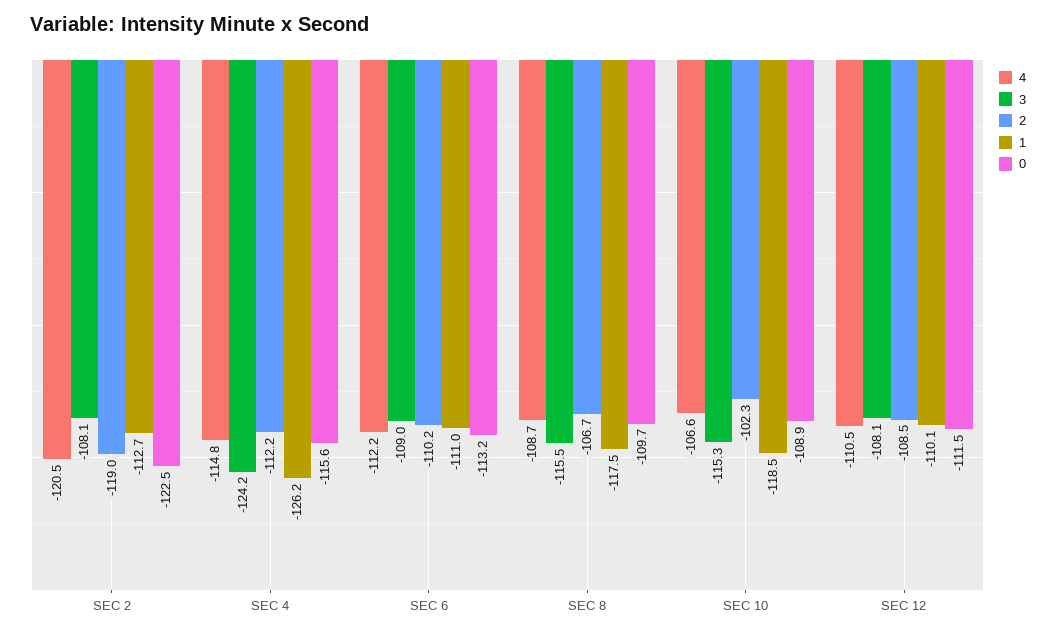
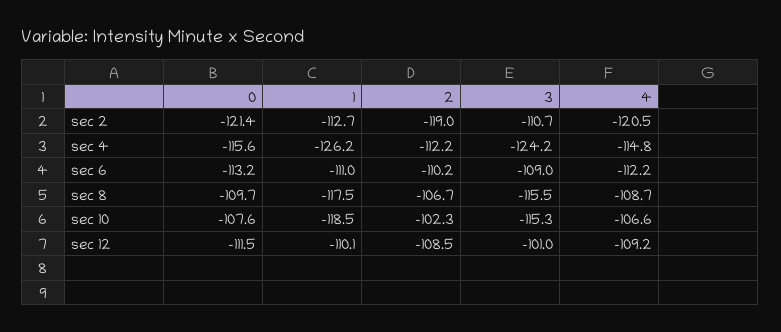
3, SEC 2: -108.1 -> -110.7
0, SEC 2: -122.5 -> -121.4
0, SEC 10: -108.9 -> -107.6
4, SEC 12: -110.5 -> -109.2
3, SEC 12: -108.1 -> -101

